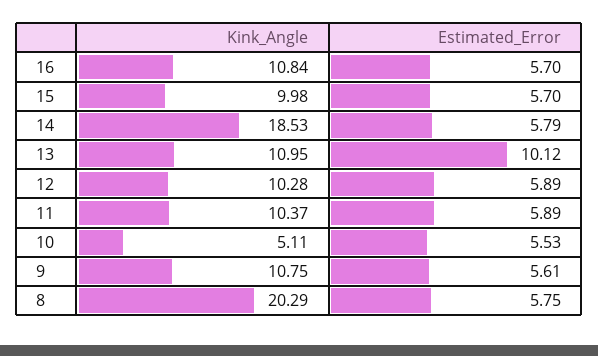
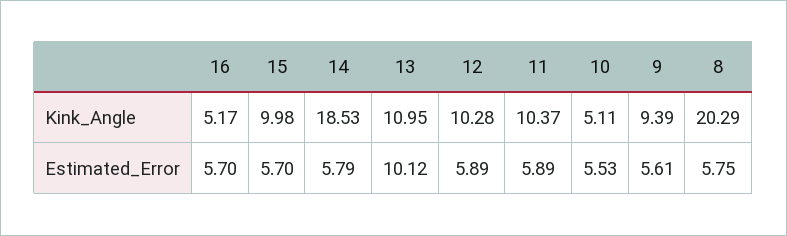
Kink_Angle, 16: 10.84 -> 5.17
Kink_Angle, 9: 10.75 -> 9.39

